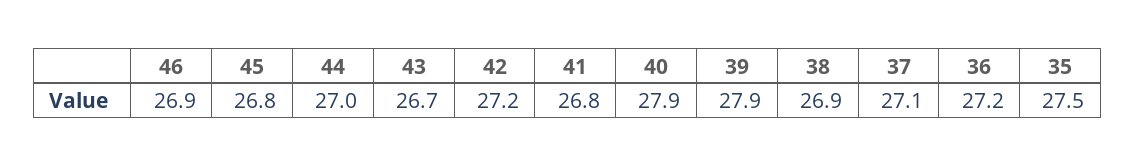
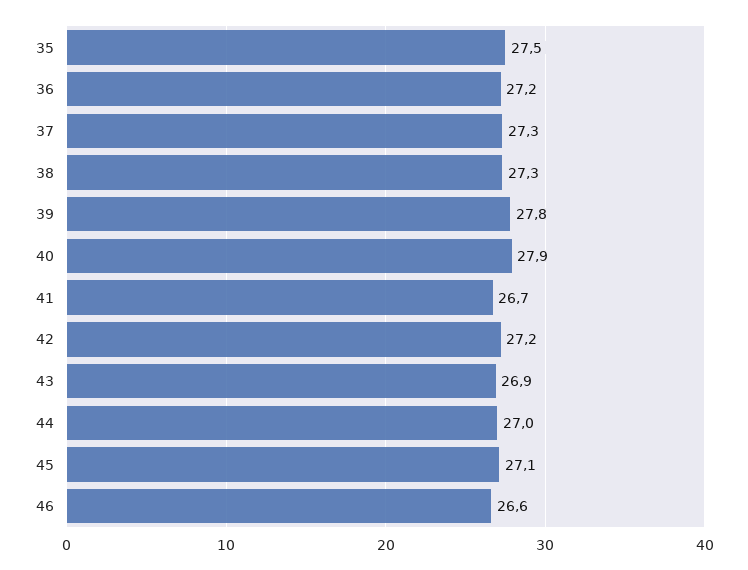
46: 26.9 -> 26.6
45: 26.8 -> 27.1
43: 26.7 -> 26.9
41: 26.8 -> 26.7
39: 27.9 -> 27.8
38: 26.9 -> 27.3
37: 27.1 -> 27.3

